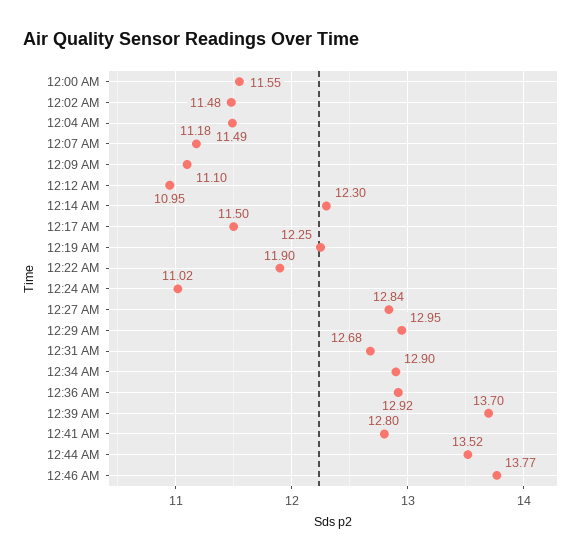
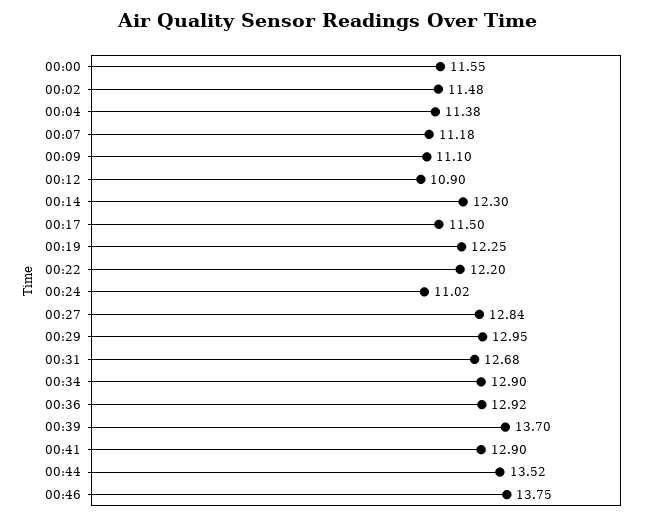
12:04 AM: 11.49 -> 11.38
12:12 AM: 10.95 -> 10.9
12:22 AM: 11.9 -> 12.2
12:41 AM: 12.8 -> 12.9
12:46 AM: 13.77 -> 13.75

